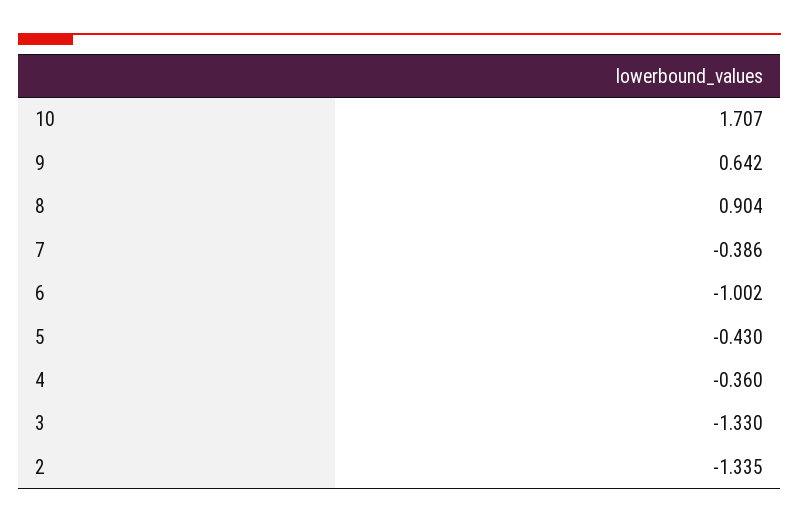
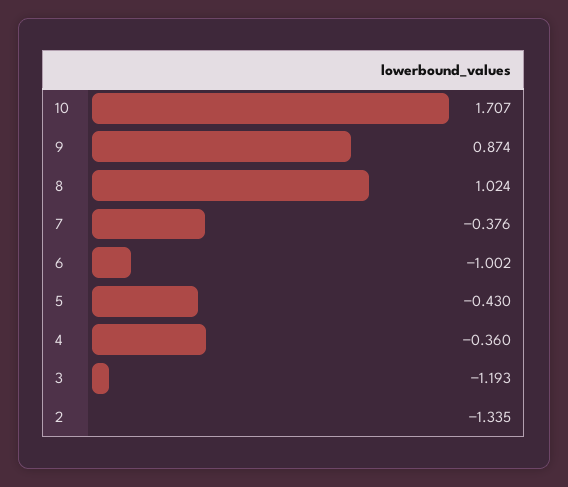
9: 0.642 -> 0.874
8: 0.904 -> 1.024
7: -0.386 -> -0.376
3: -1.33 -> -1.193

